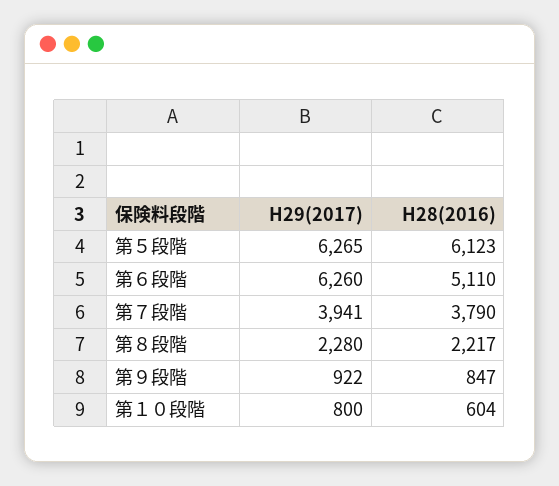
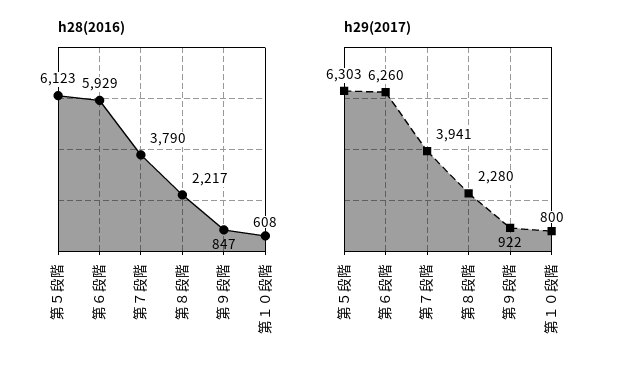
H29(2017), 第５段階: 6265 -> 6303
H28(2016), 第６段階: 5110 -> 5929
H28(2016), 第１０段階: 604 -> 608

